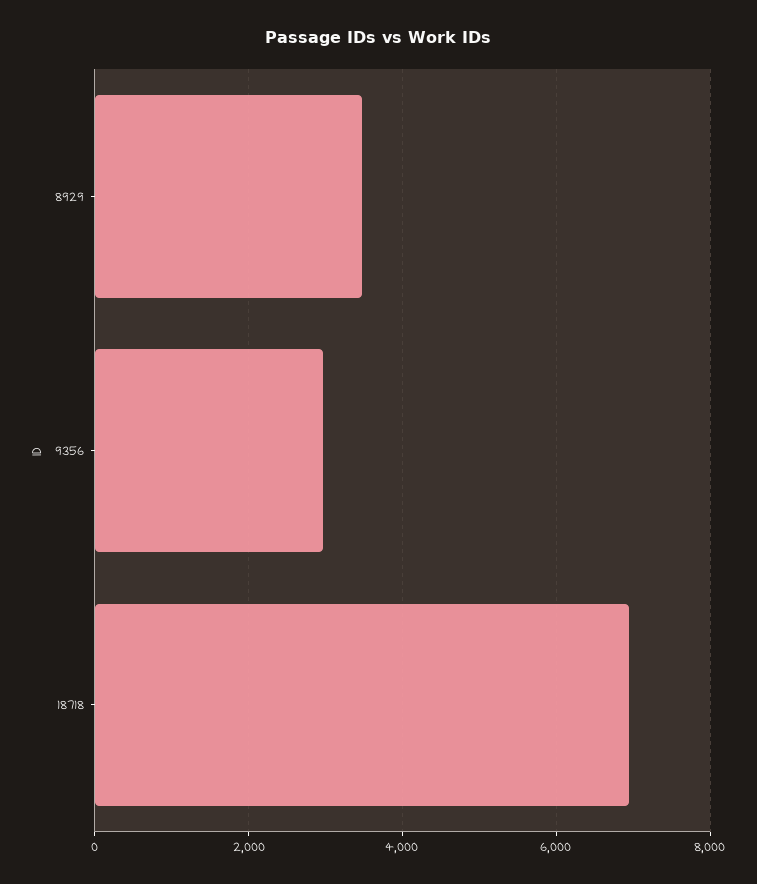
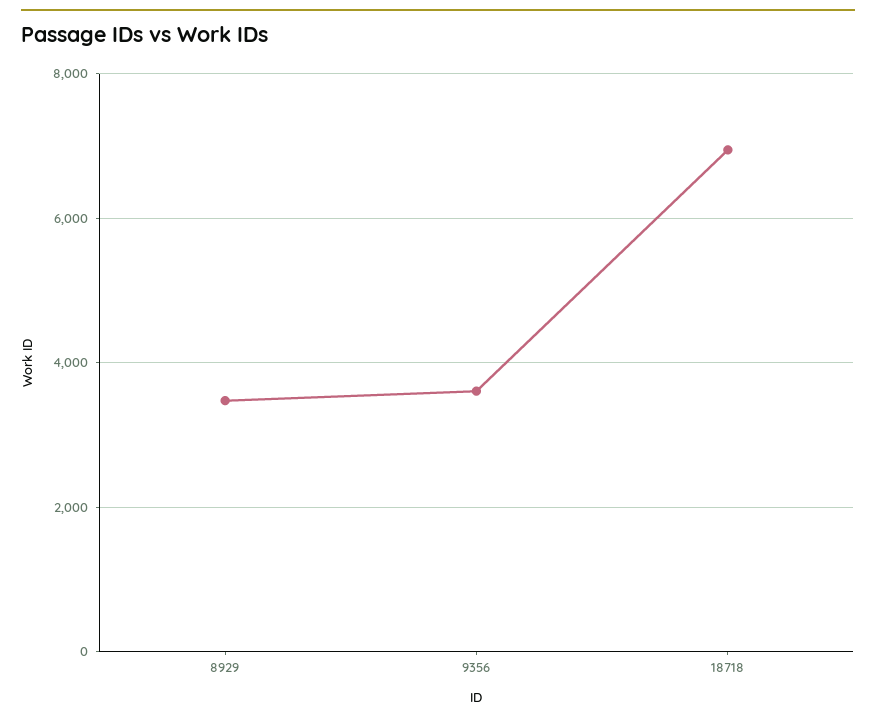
9356: 3000 -> 3600

